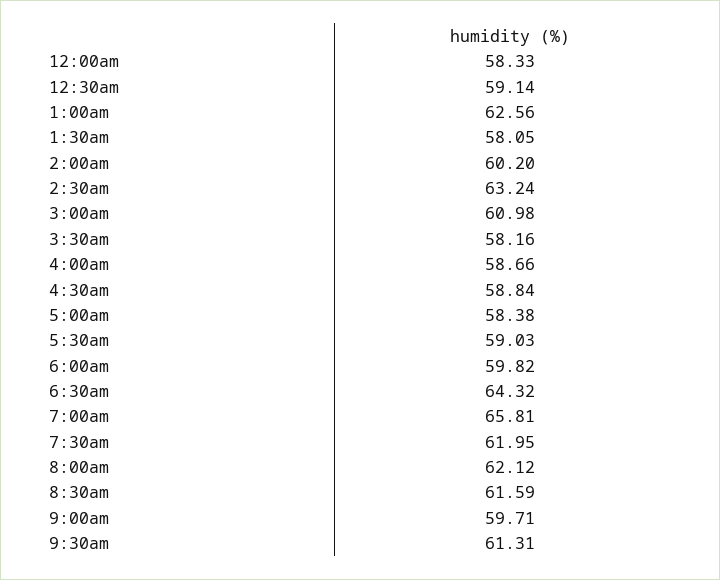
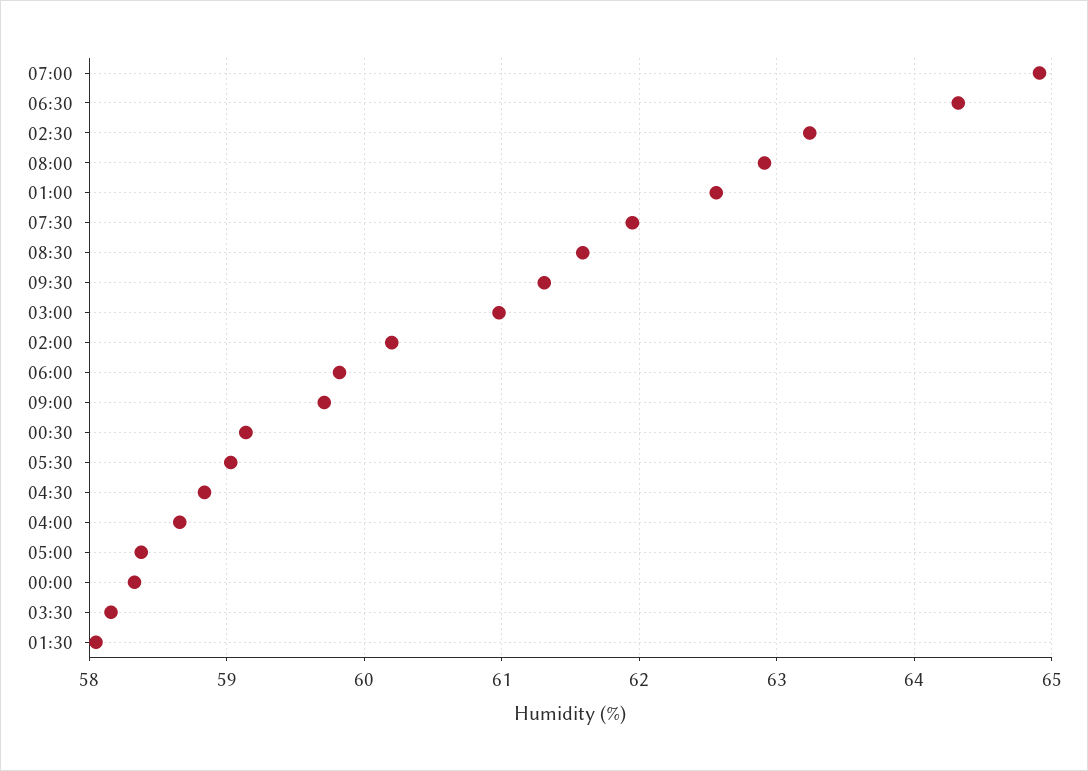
7:00am: 65.81 -> 64.9
8:00am: 62.12 -> 62.9

